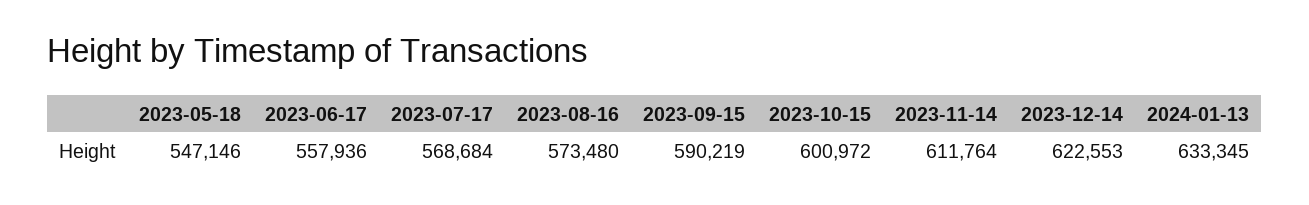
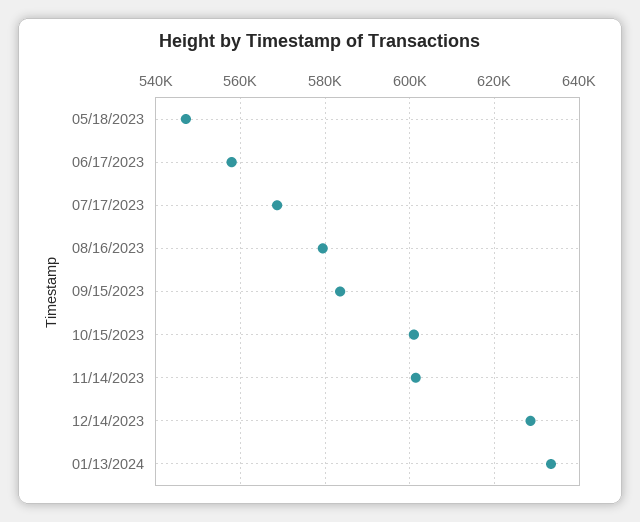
2023-08-16: 573480 -> 580000
2023-09-15: 590219 -> 584000
2023-11-14: 611764 -> 602000
2023-12-14: 622553 -> 628000

